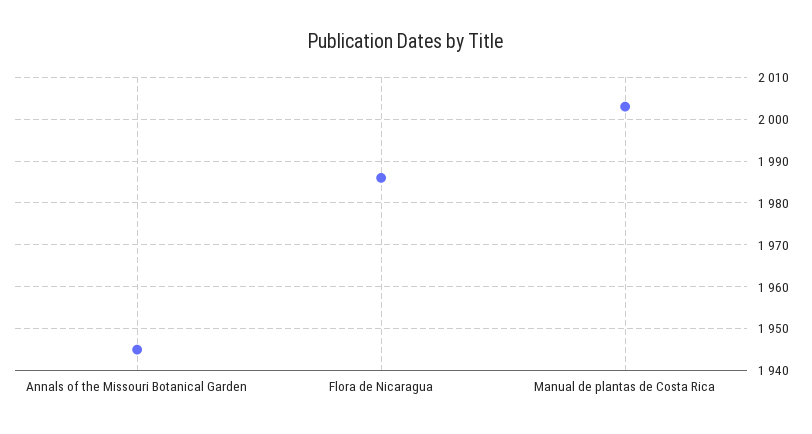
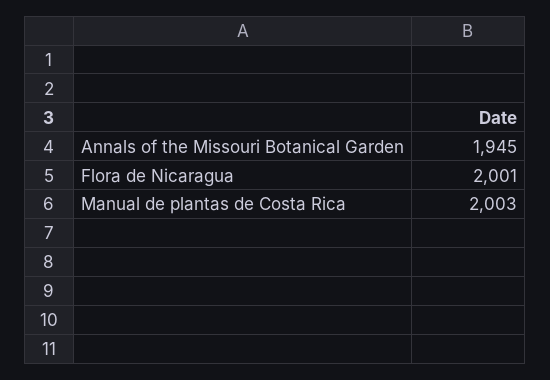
Flora de Nicaragua: 1985 -> 2001

